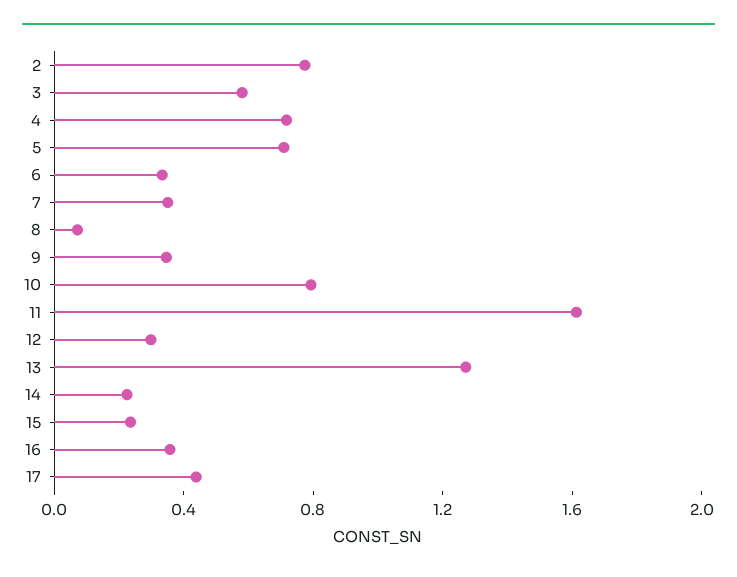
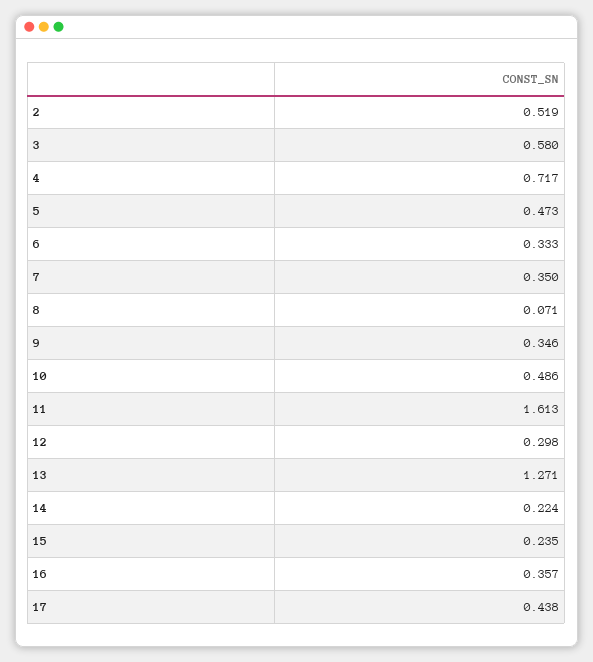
2: 0.8 -> 0.519
5: 0.7 -> 0.473
10: 0.8 -> 0.486

